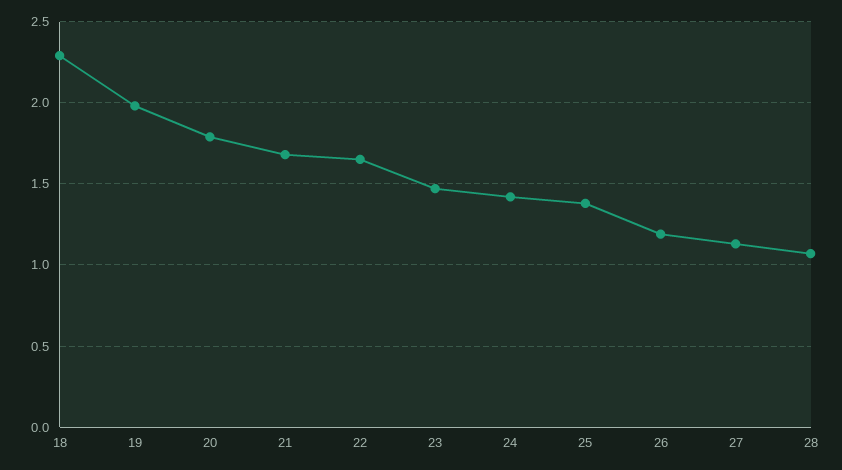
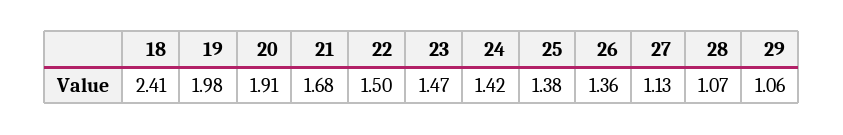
18: 2.3 -> 2.41
20: 1.8 -> 1.91
22: 1.65 -> 1.5
26: 1.2 -> 1.36
29: none -> 1.06

